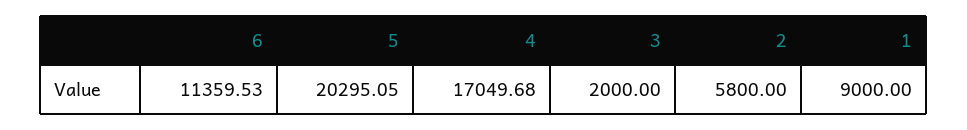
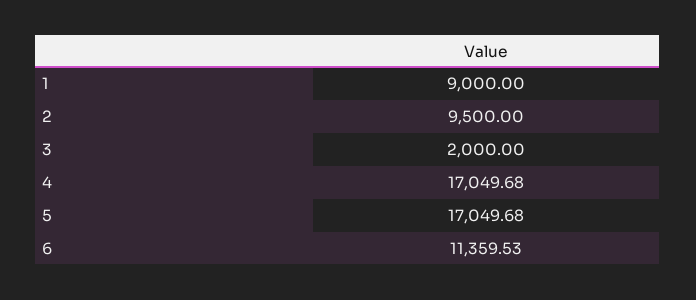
5: 20295.05 -> 17049.68
2: 5800 -> 9500

